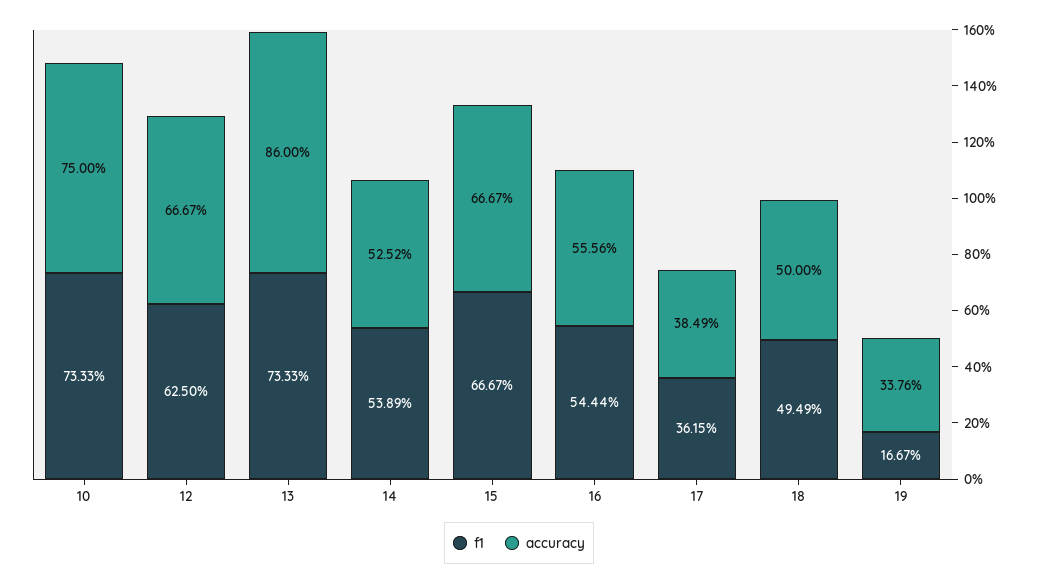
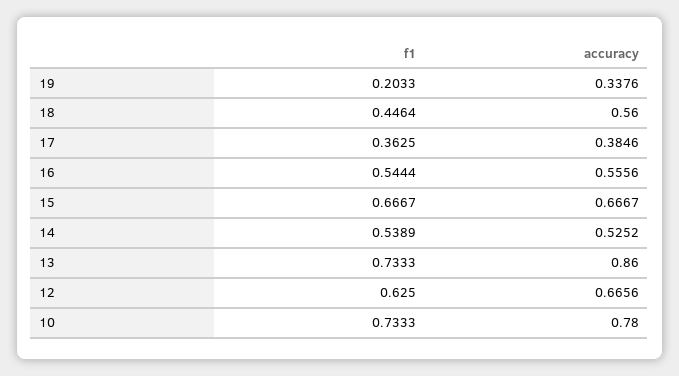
accuracy, 10: 0.75 -> 0.78
accuracy, 12: 0.6667 -> 0.6656
f1, 17: 0.3615 -> 0.3625
accuracy, 17: 0.3849 -> 0.3846
f1, 18: 0.4949 -> 0.4464
accuracy, 18: 0.5 -> 0.56
f1, 19: 0.1667 -> 0.2033

